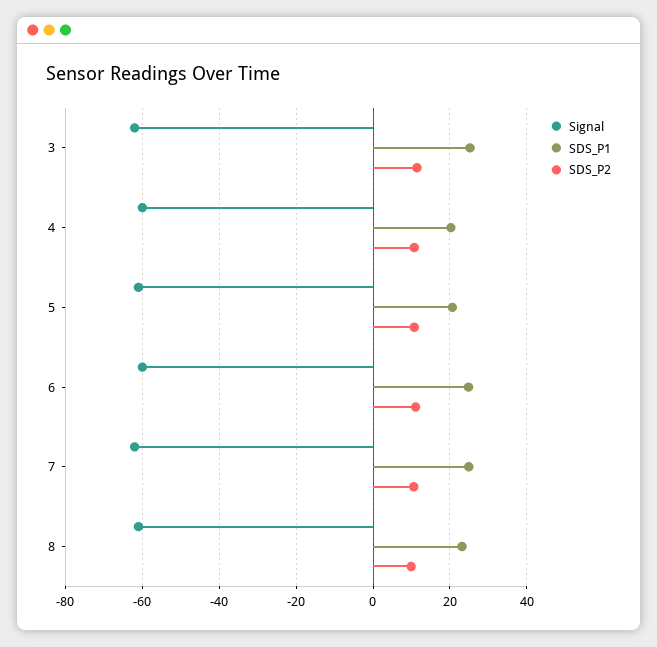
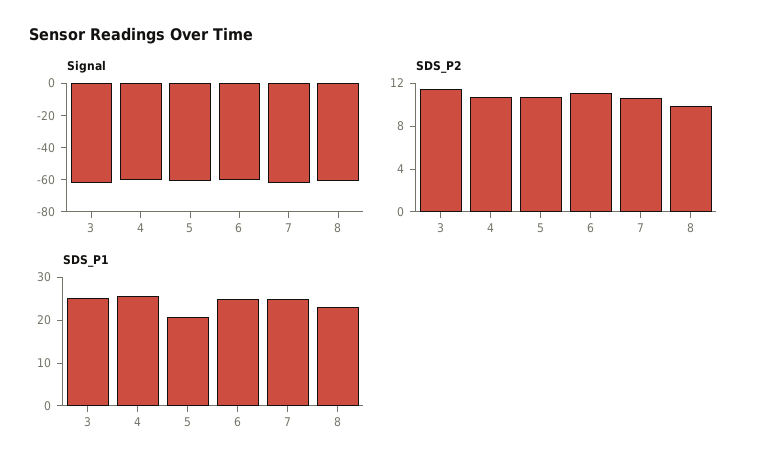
SDS_P1, 4: 20 -> 26

